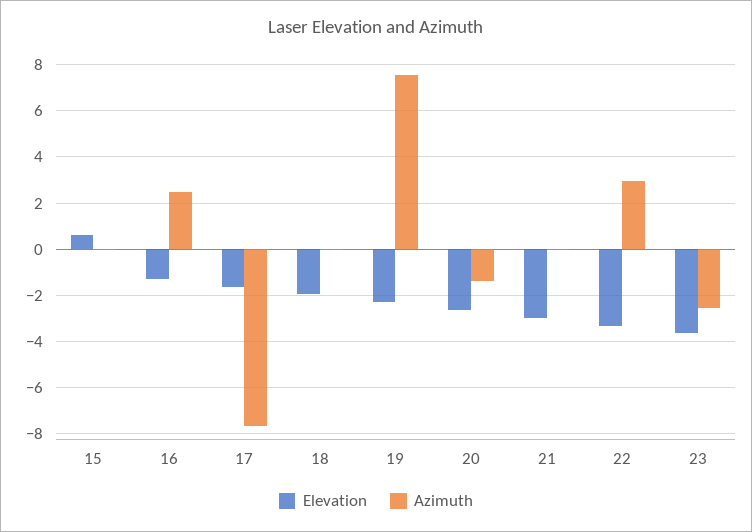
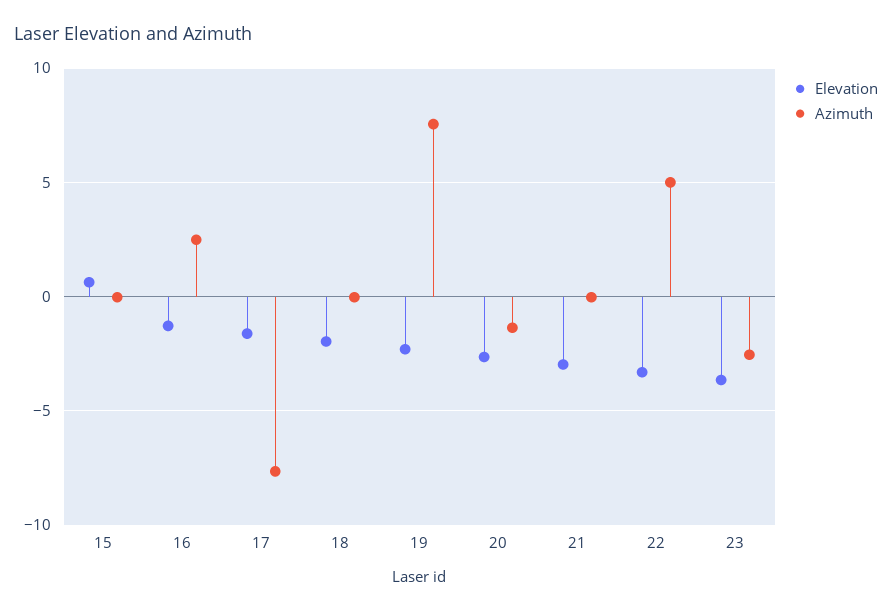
Azimuth, 22: 3 -> 5

